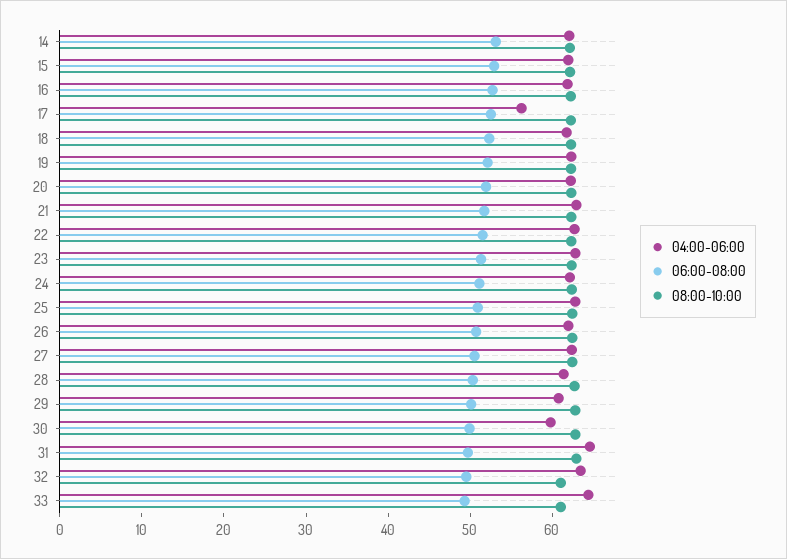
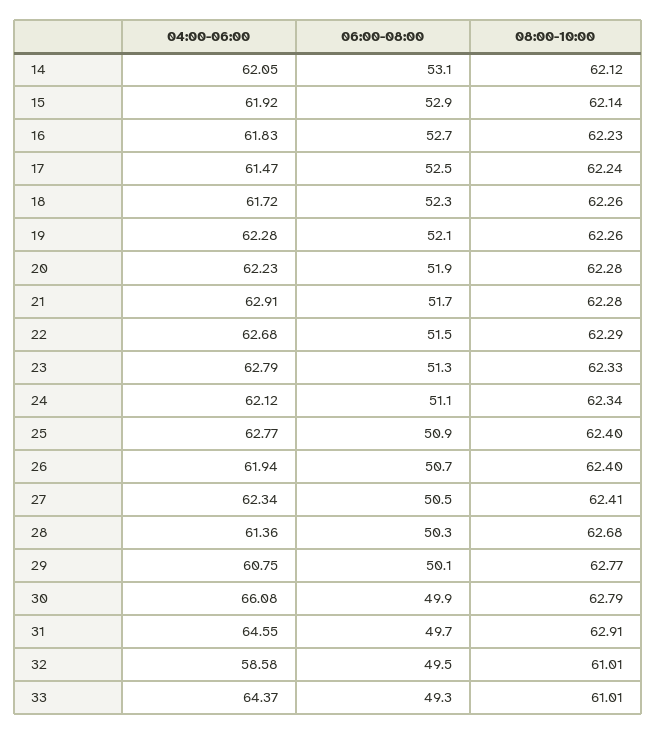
04:00-06:00, 17: 56 -> 61.47
04:00-06:00, 30: 60 -> 66.08
04:00-06:00, 32: 64 -> 58.58

